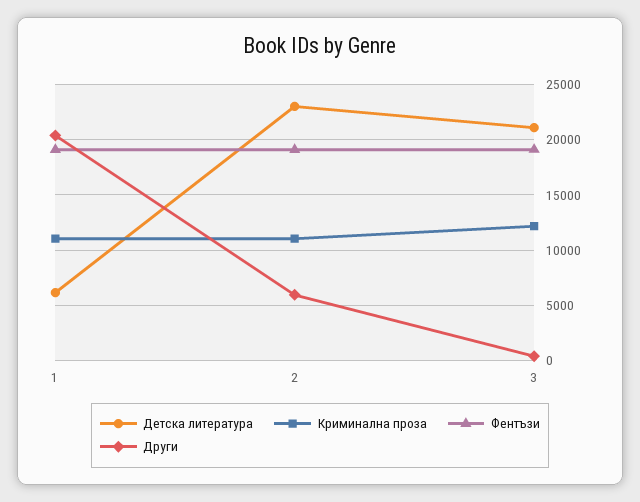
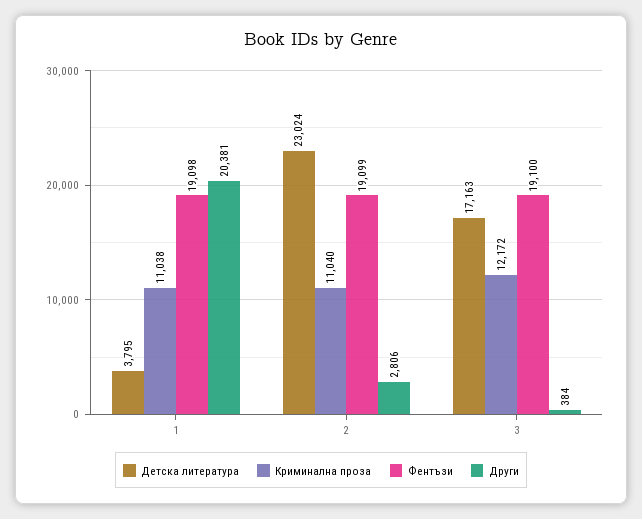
Детска литература, 1: 6000 -> 3795
Други, 2: 6000 -> 2806
Детска литература, 3: 21000 -> 17163

